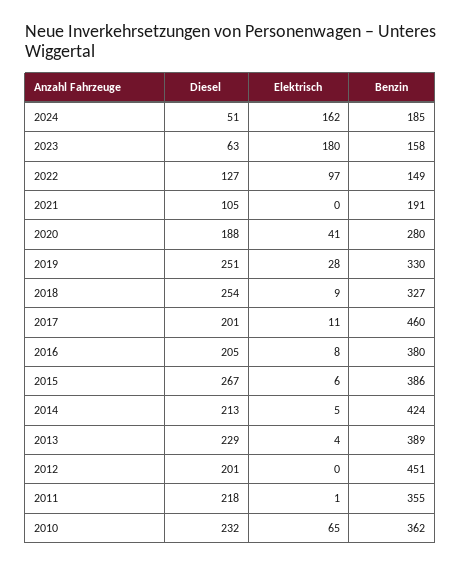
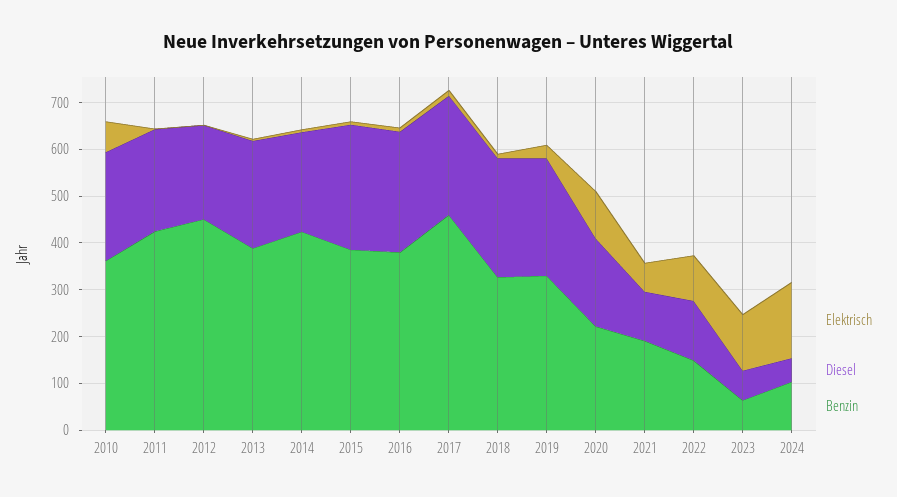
Benzin, 2024: 185 -> 100
Elektrisch, 2023: 180 -> 120
Benzin, 2023: 158 -> 60
Elektrisch, 2021: 0 -> 60
Elektrisch, 2020: 41 -> 100
Benzin, 2020: 280 -> 220
Diesel, 2017: 201 -> 260
Diesel, 2016: 205 -> 260
Benzin, 2011: 355 -> 420

